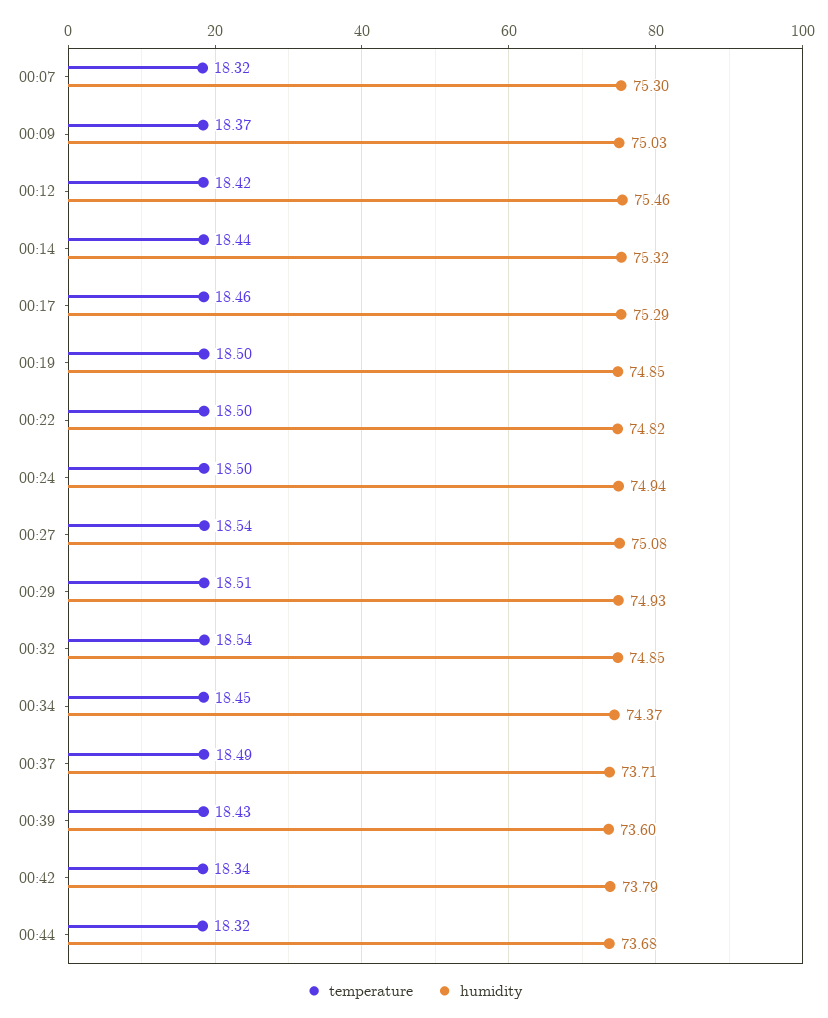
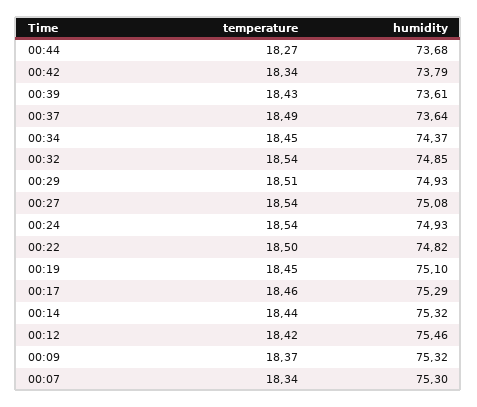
temperature, 00:07: 18.32 -> 18.34
humidity, 00:09: 75.03 -> 75.32
temperature, 00:19: 18.5 -> 18.45
humidity, 00:19: 74.85 -> 75.1
temperature, 00:24: 18.5 -> 18.54
humidity, 00:24: 74.94 -> 74.93
humidity, 00:37: 73.71 -> 73.64
humidity, 00:39: 73.6 -> 73.61
temperature, 00:44: 18.32 -> 18.27

